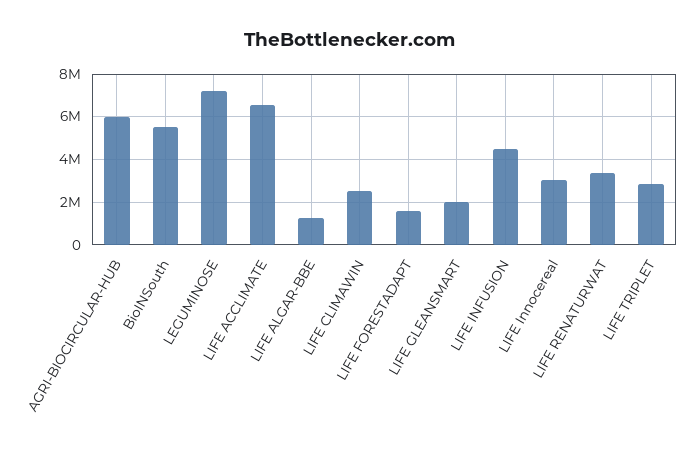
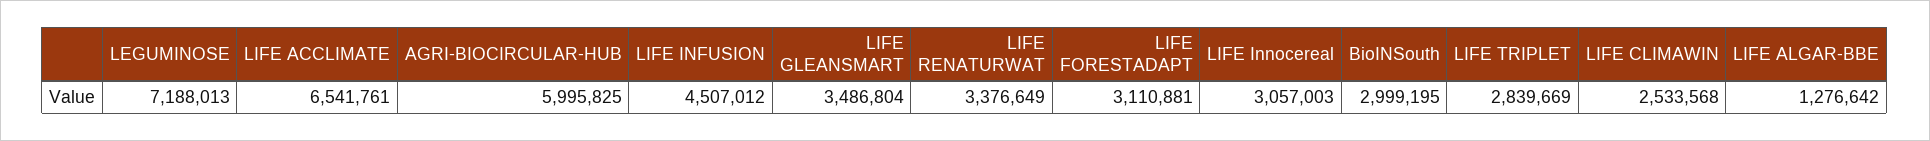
BioINSouth: 5500000 -> 2999195
LIFE FORESTADAPT: 1500000 -> 3110881
LIFE GLEANSMART: 2000000 -> 3486804

